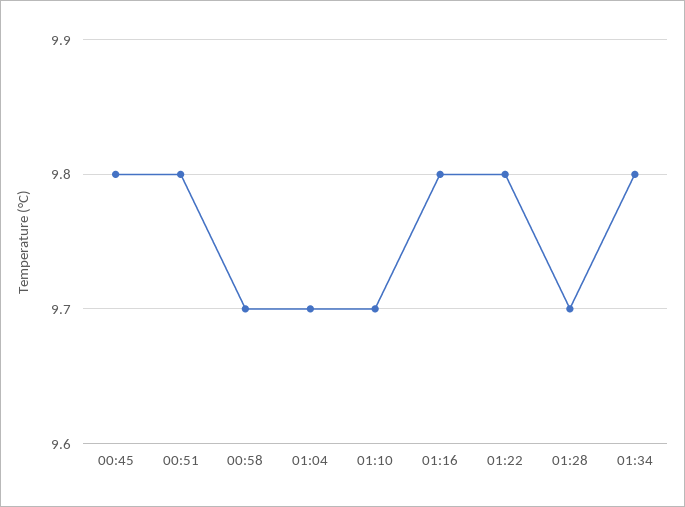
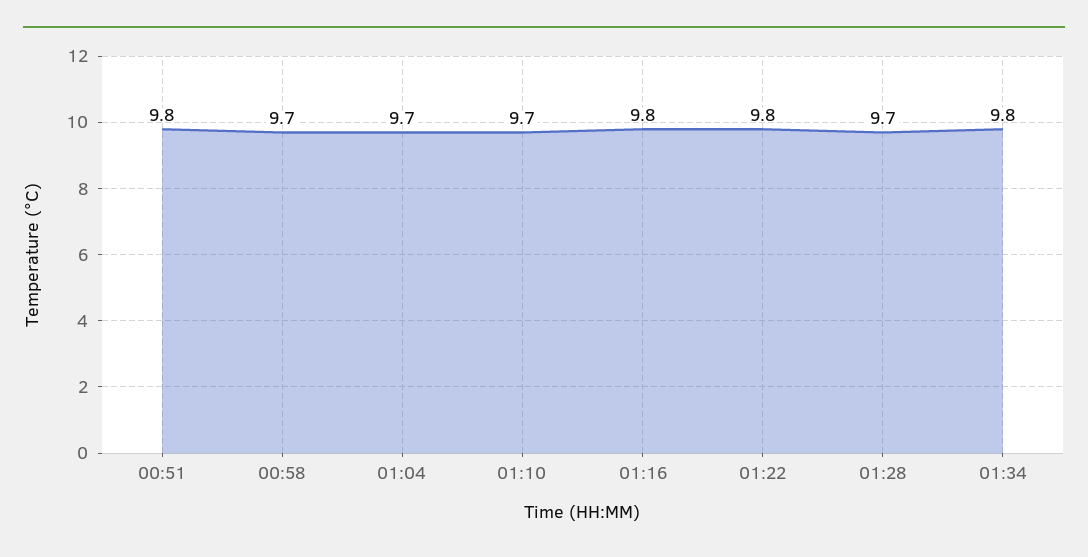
00:45: 9.8 -> none

